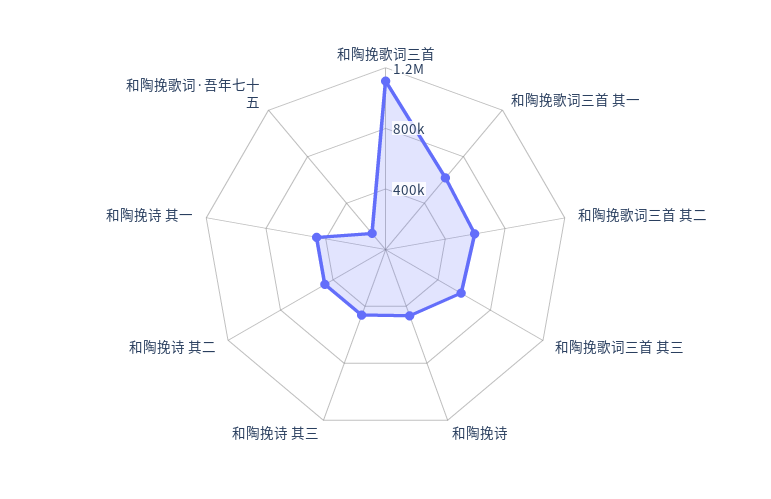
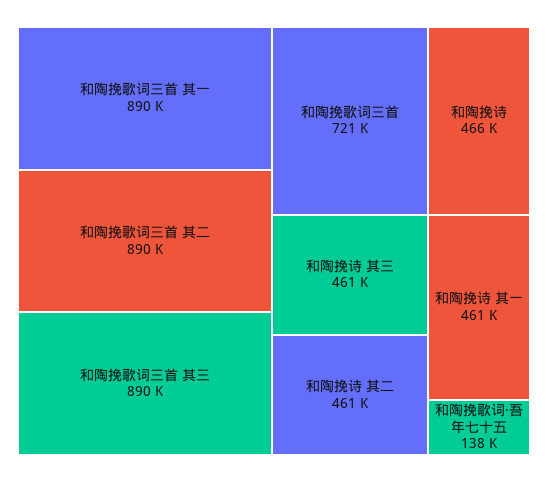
和陶挽歌词三首: 1100000 -> 721000
和陶挽歌词三首 其一: 600000 -> 890000
和陶挽歌词三首 其二: 600000 -> 890000
和陶挽歌词三首 其三: 600000 -> 890000

